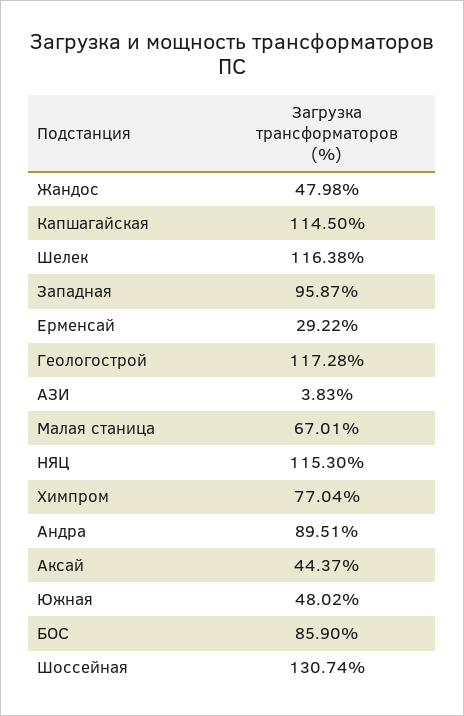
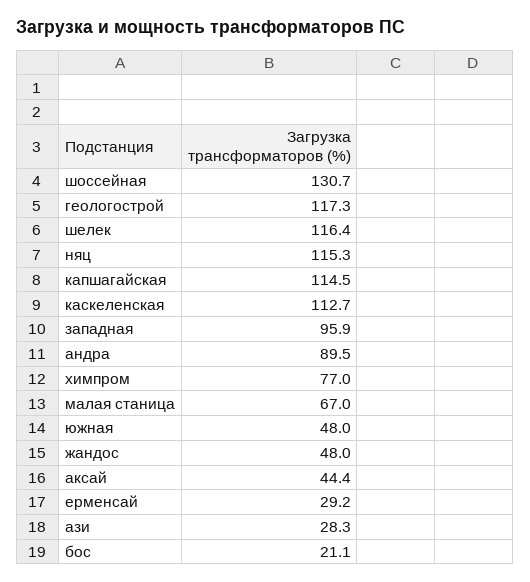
АЗИ: 3.83 -> 28.3
БОС: 85.9 -> 21.1
каскеленская: none -> 112.7

